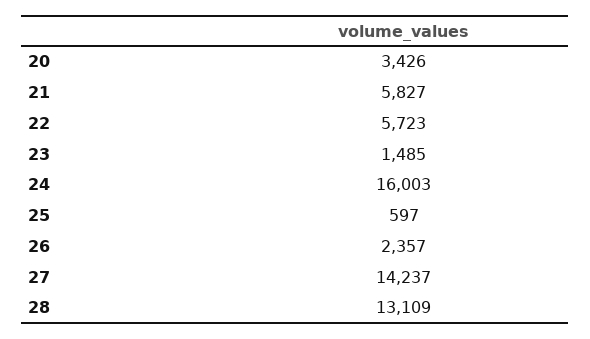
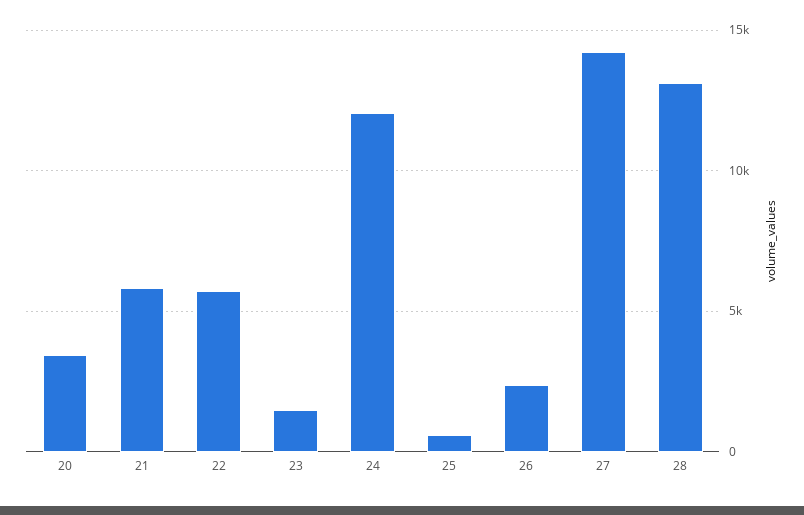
24: 16003 -> 12000

